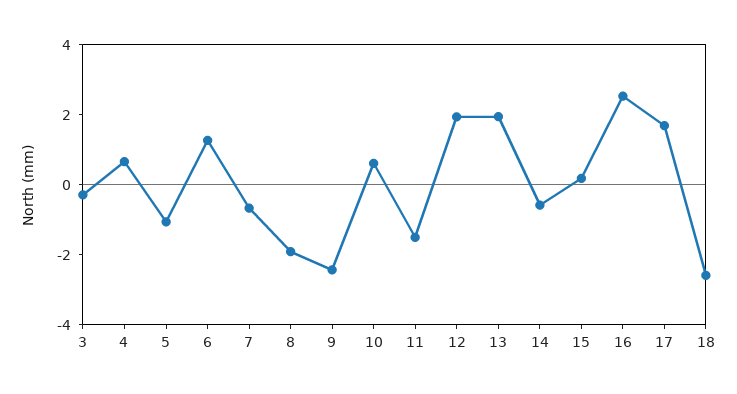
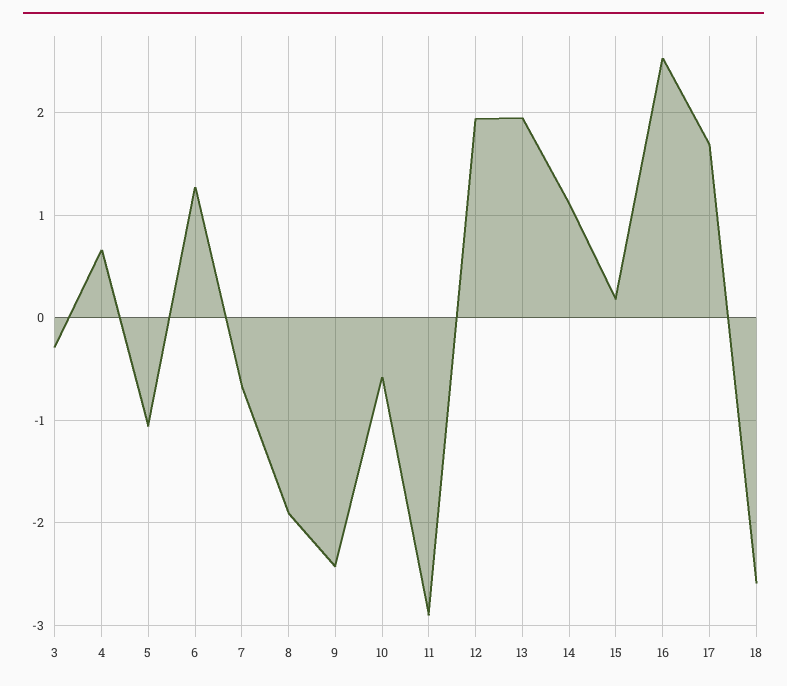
10: 0.5 -> -0.6
11: -1.5 -> -2.9
14: -0.5 -> 1.1

